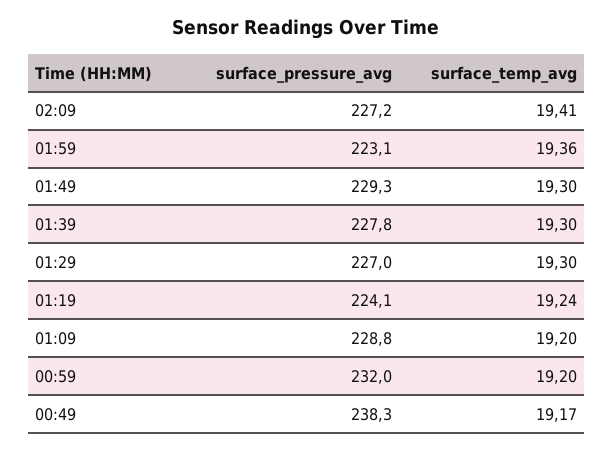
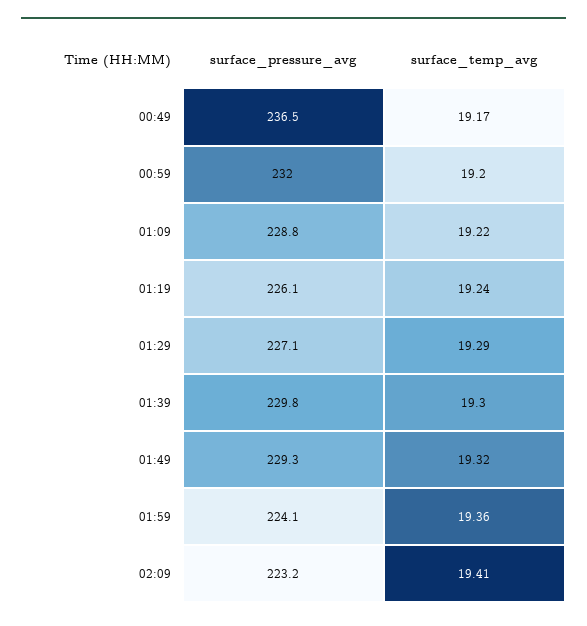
surface_pressure_avg, 02:09: 227.2 -> 223.2
surface_pressure_avg, 01:59: 223.1 -> 224.1
surface_temp_avg, 01:49: 19.3 -> 19.32
surface_pressure_avg, 01:39: 227.8 -> 229.8
surface_pressure_avg, 01:29: 227 -> 227.1
surface_temp_avg, 01:29: 19.3 -> 19.29
surface_pressure_avg, 01:19: 224.1 -> 226.1
surface_temp_avg, 01:09: 19.2 -> 19.22
surface_pressure_avg, 00:49: 238.3 -> 236.5

